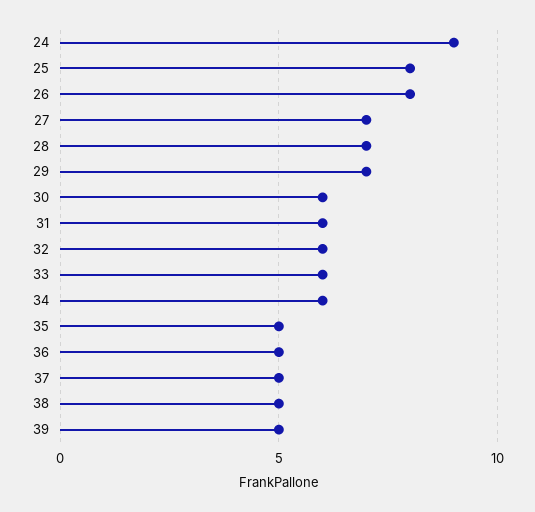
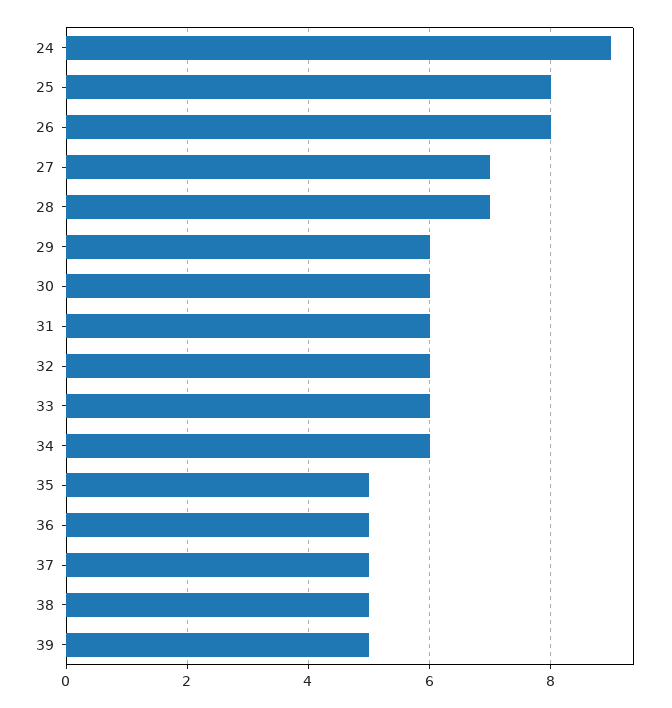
29: 7 -> 6

